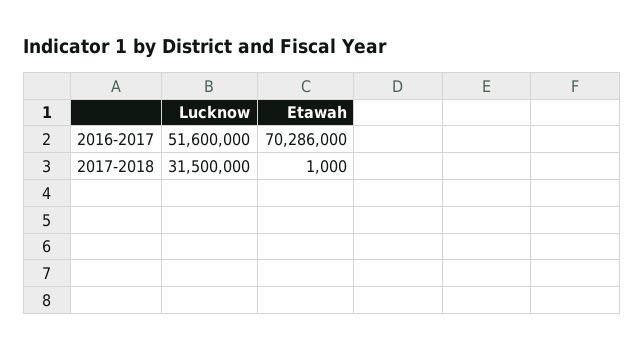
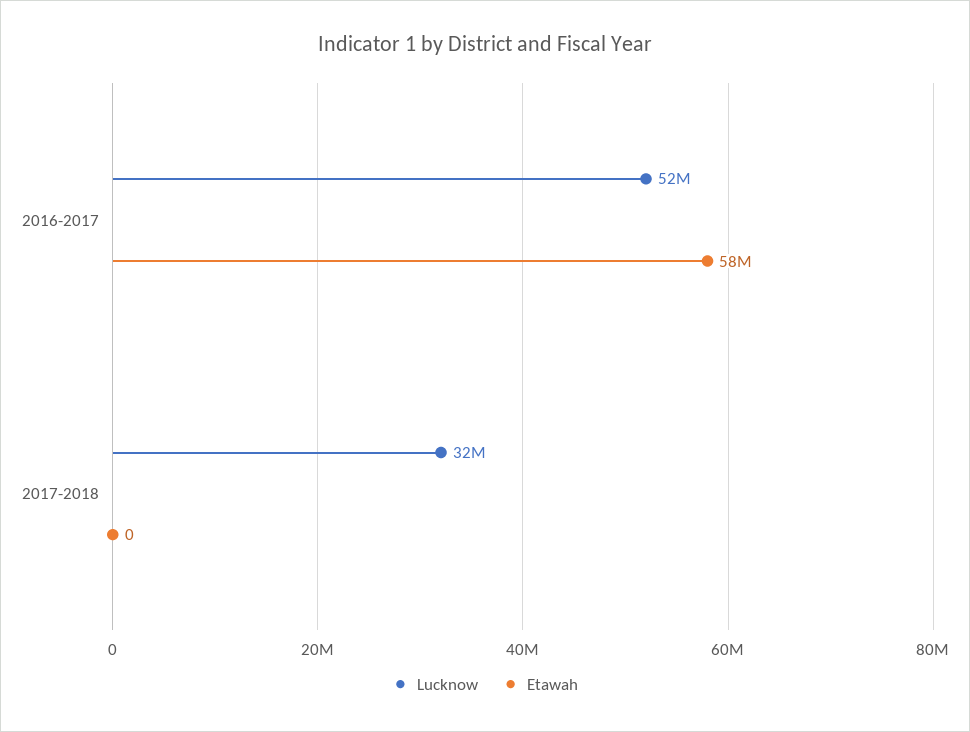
Etawah, 2016-2017: 70286000 -> 58000000
Etawah, 2017-2018: 1000 -> 0

